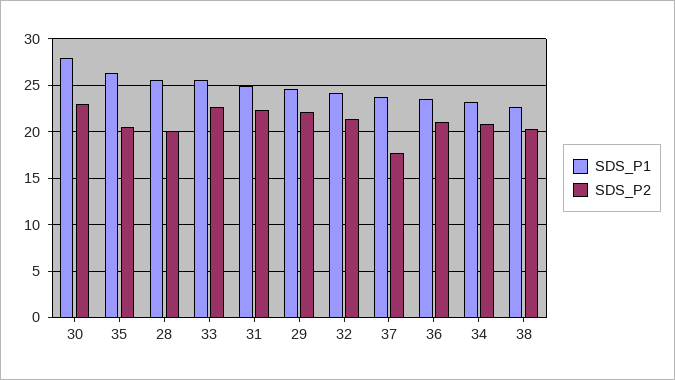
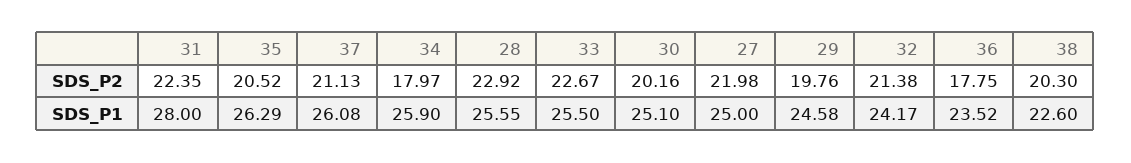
SDS_P1, 30: 28 -> 25.1
SDS_P2, 30: 23 -> 20.16
SDS_P2, 28: 20 -> 22.92
SDS_P1, 31: 25 -> 28
SDS_P2, 29: 22 -> 19.76
SDS_P1, 37: 24 -> 26.08
SDS_P2, 37: 18 -> 21.13
SDS_P2, 36: 21 -> 17.75
SDS_P1, 34: 23 -> 25.9
SDS_P2, 34: 21 -> 17.97
SDS_P2, 27: none -> 21.98
SDS_P1, 27: none -> 25

